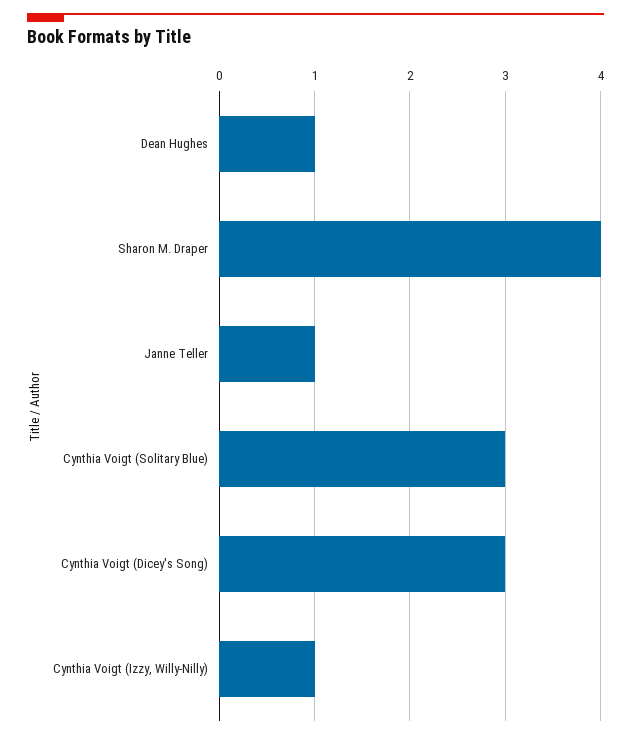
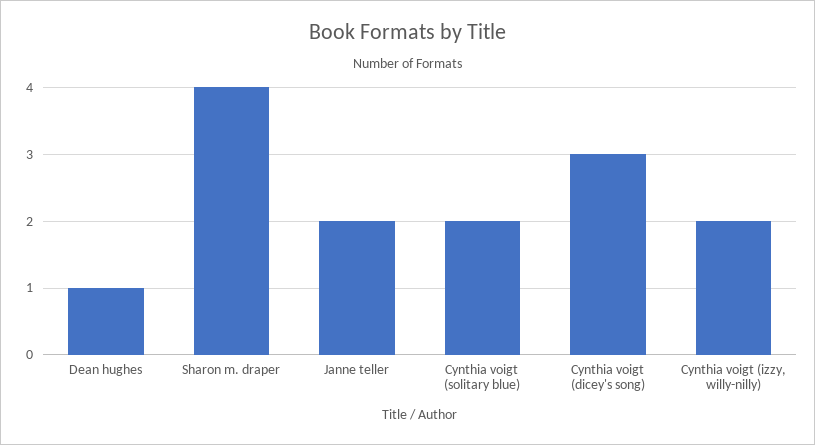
Janne Teller: 1 -> 2
Cynthia Voigt (Solitary Blue): 3 -> 2
Cynthia Voigt (Izzy, Willy-Nilly): 1 -> 2

